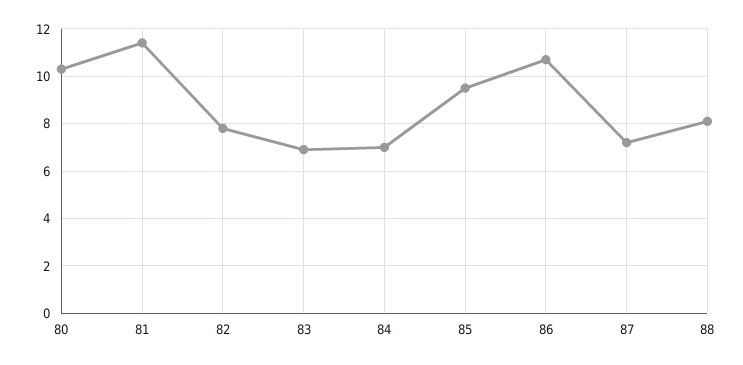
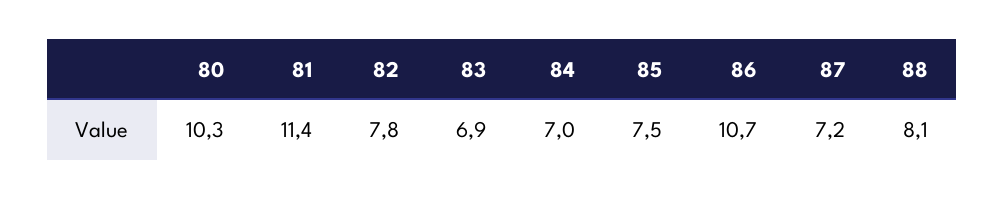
85: 9.5 -> 7.5

